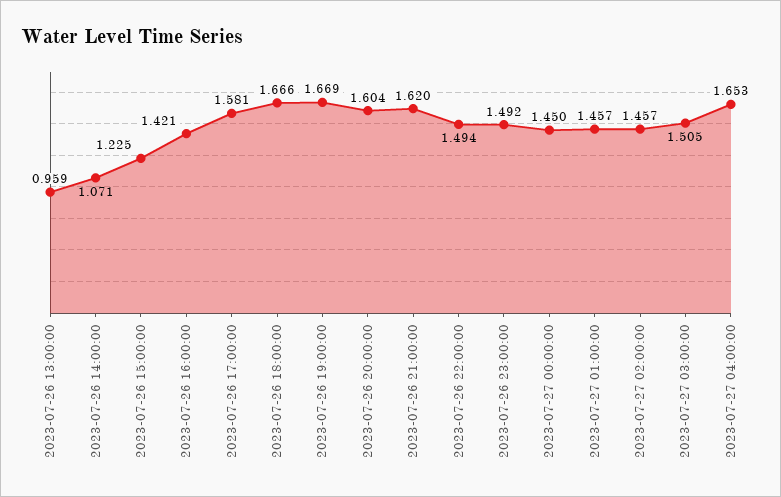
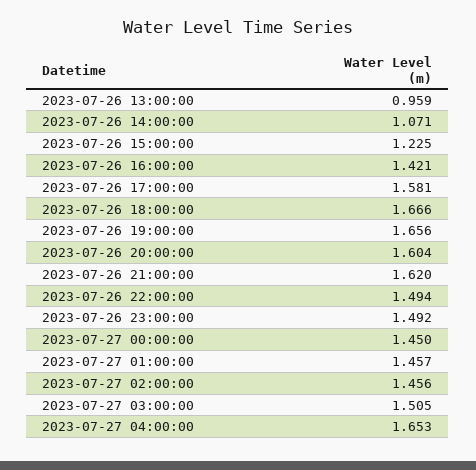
2023-07-26 19:00:00: 1.669 -> 1.656
2023-07-27 02:00:00: 1.457 -> 1.456

